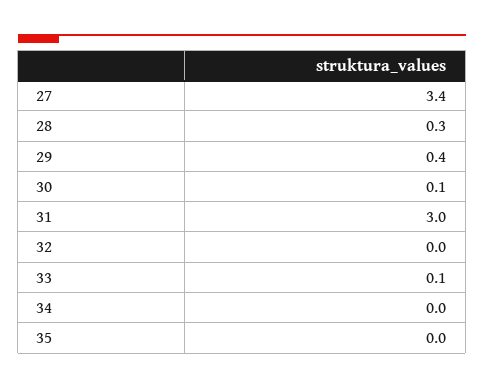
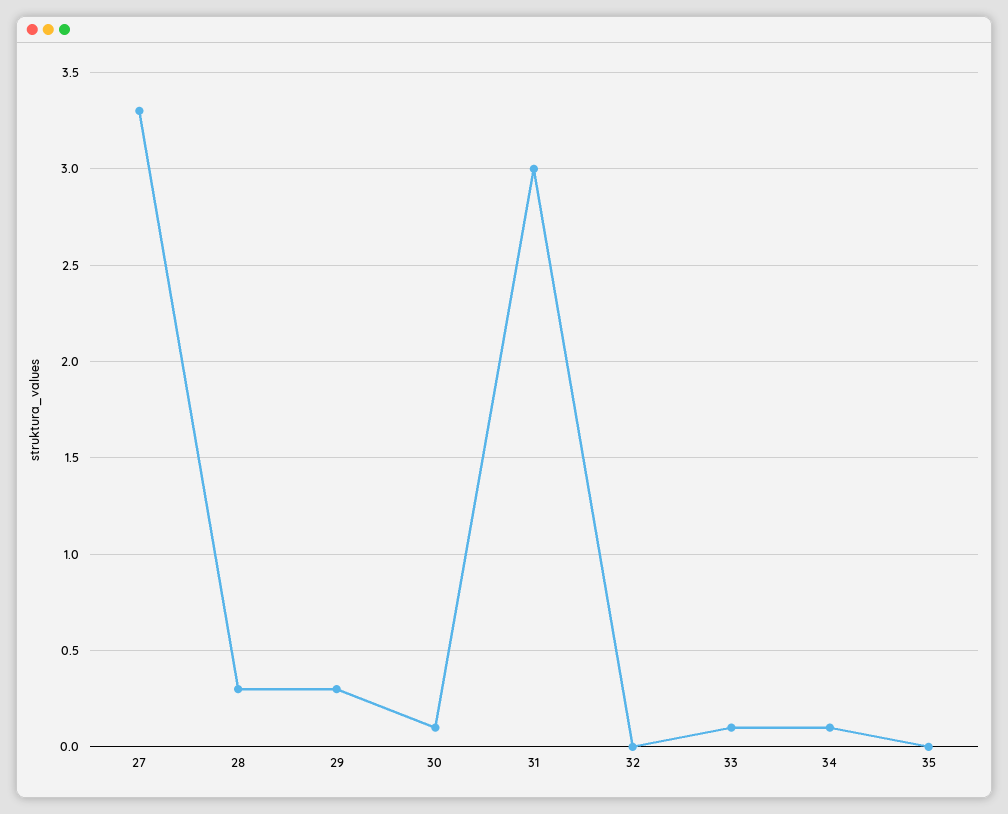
27: 3.4 -> 3.3
29: 0.4 -> 0.3
34: 0 -> 0.1

